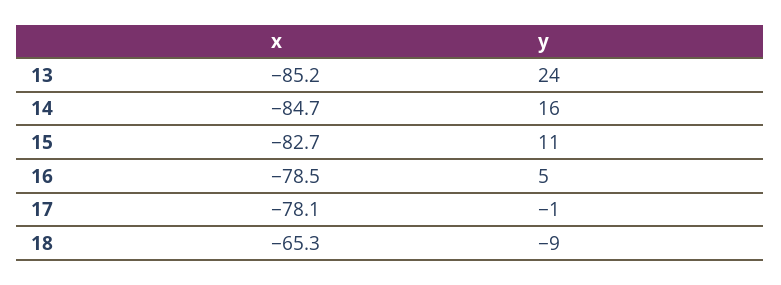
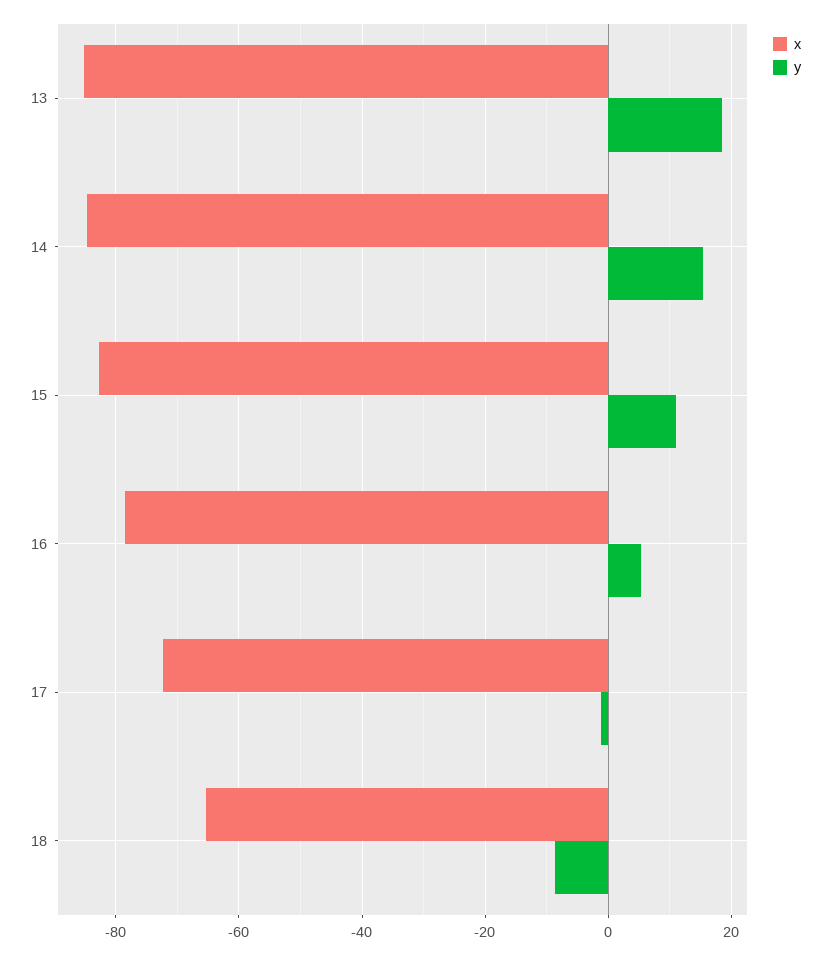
y, 13: 24 -> 18
x, 17: -78.1 -> -72

